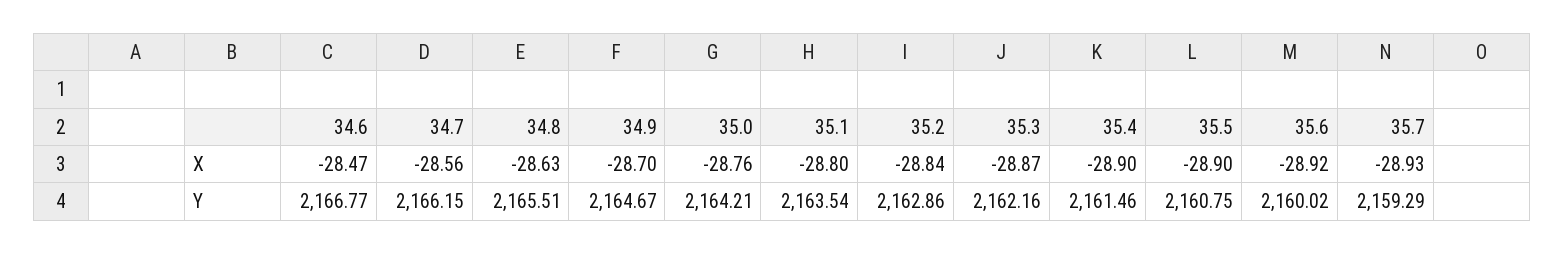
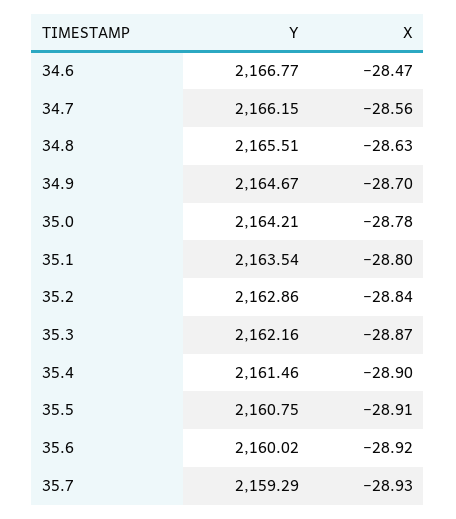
35.0, X: -28.76 -> -28.78
35.5, X: -28.9 -> -28.91

